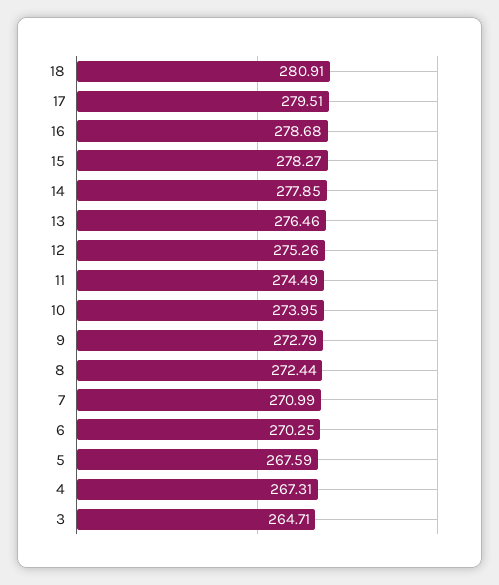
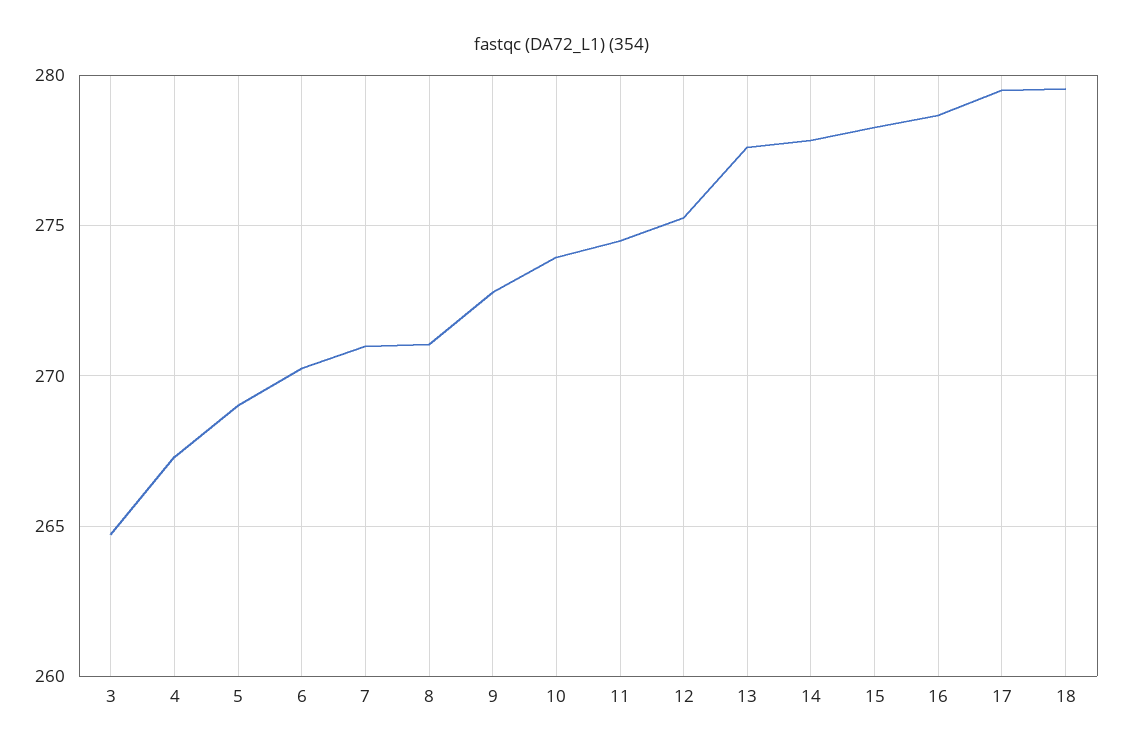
18: 280.91 -> 279.5
13: 276.46 -> 277.5
8: 272.44 -> 271
5: 267.59 -> 269

